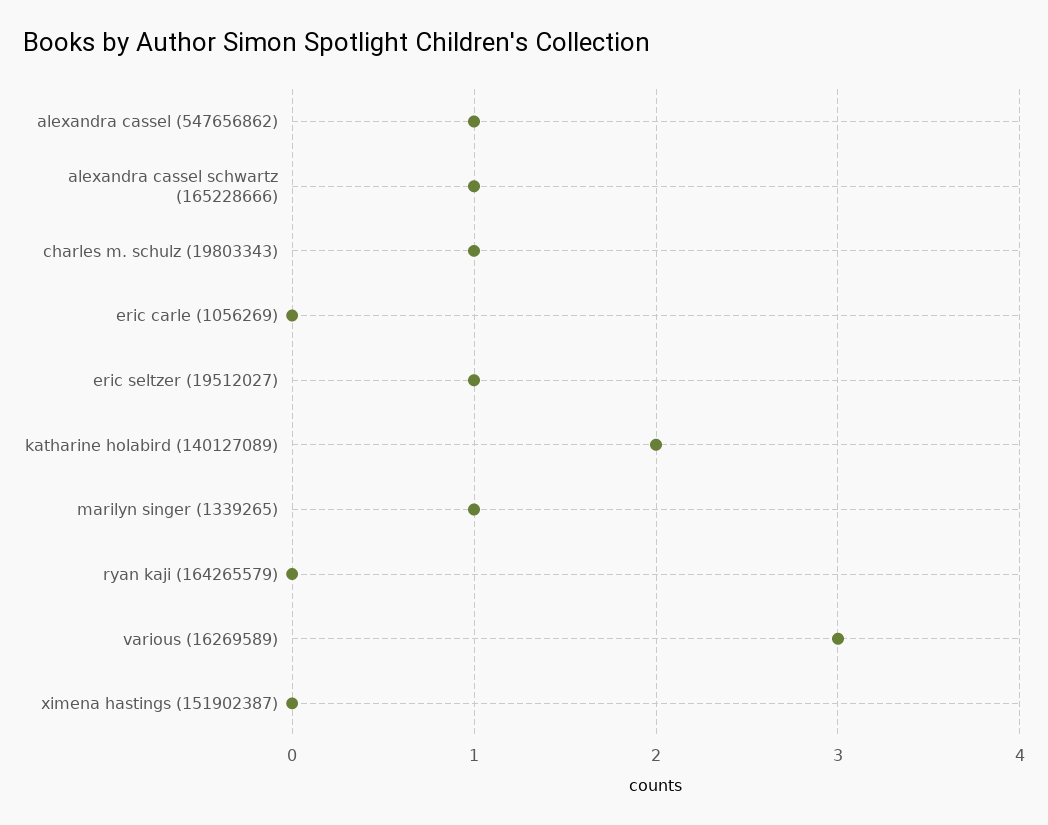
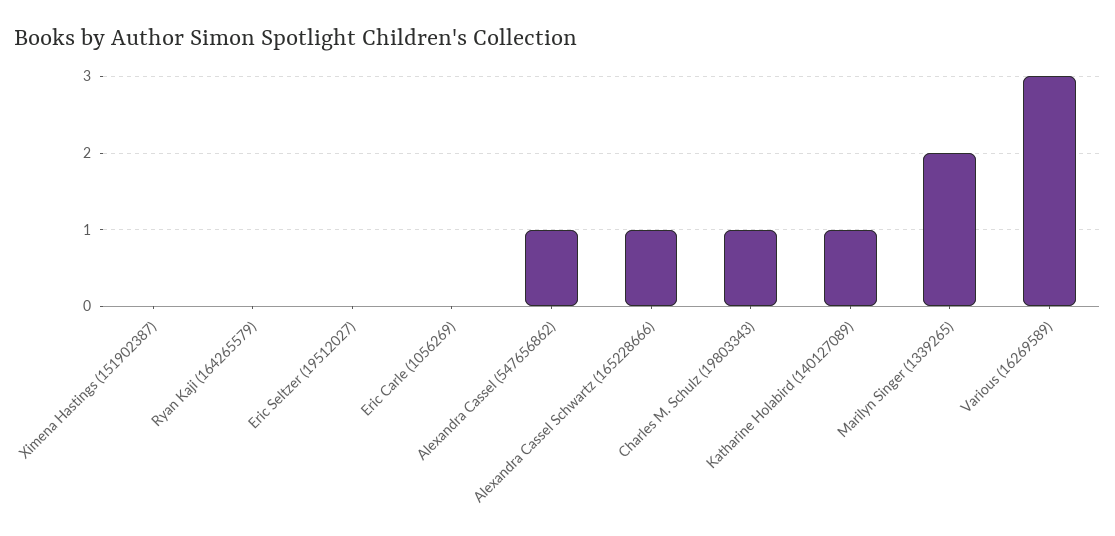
eric seltzer (19512027): 1 -> 0
katharine holabird (140127089): 2 -> 1
marilyn singer (1339265): 1 -> 2

